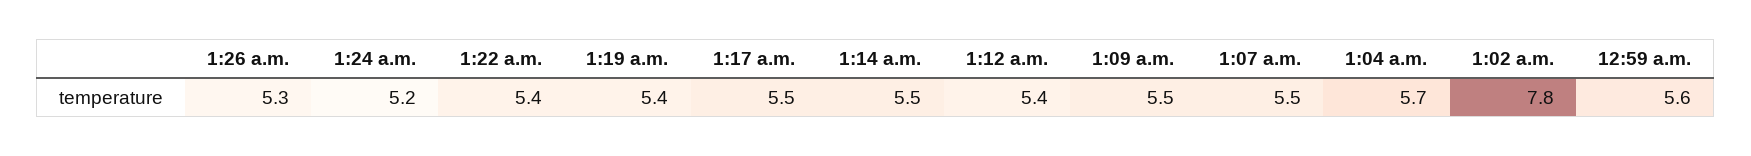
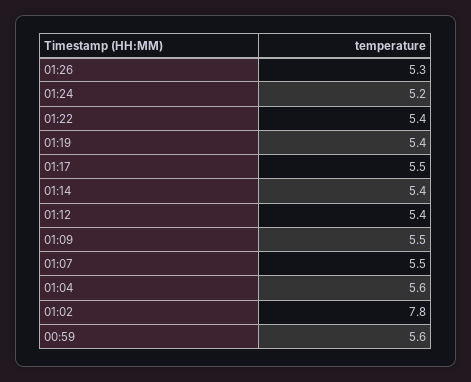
1:14 a.m.: 5.5 -> 5.4
1:04 a.m.: 5.7 -> 5.6

